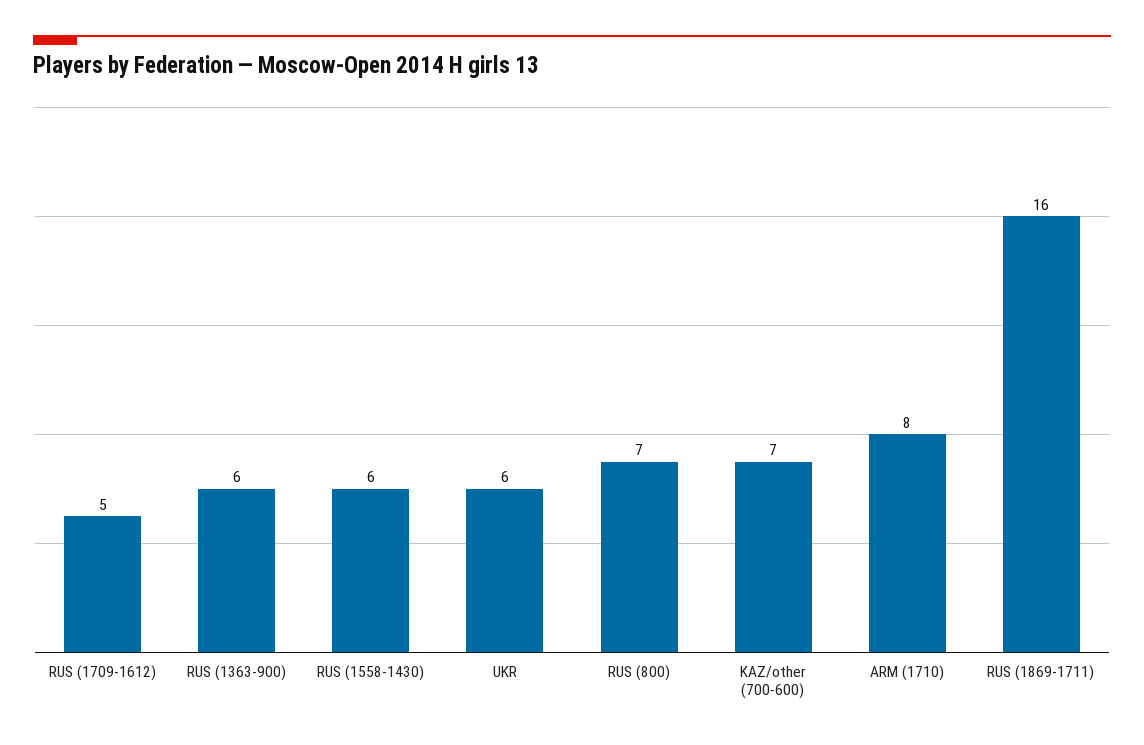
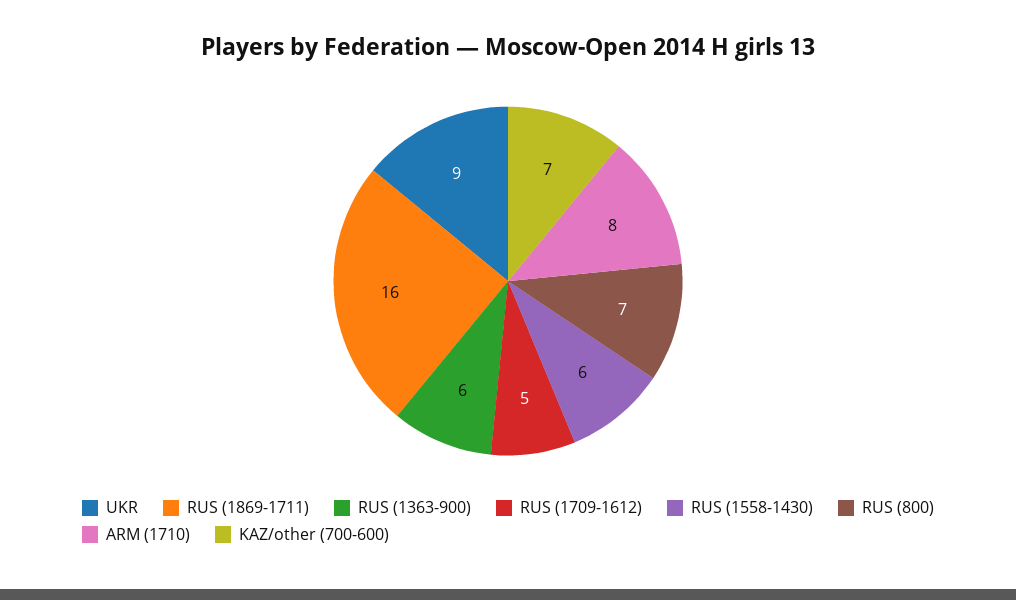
UKR: 6 -> 9

